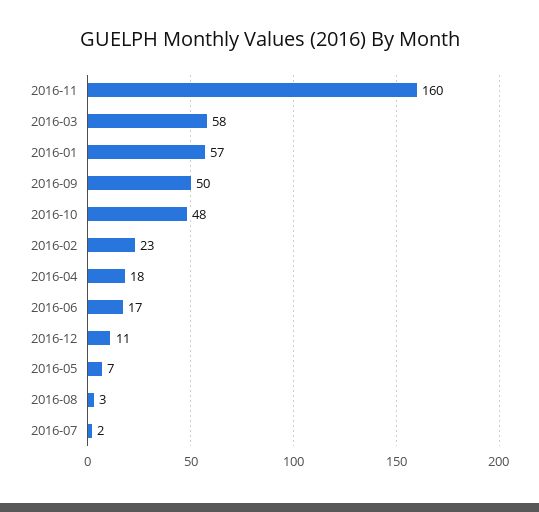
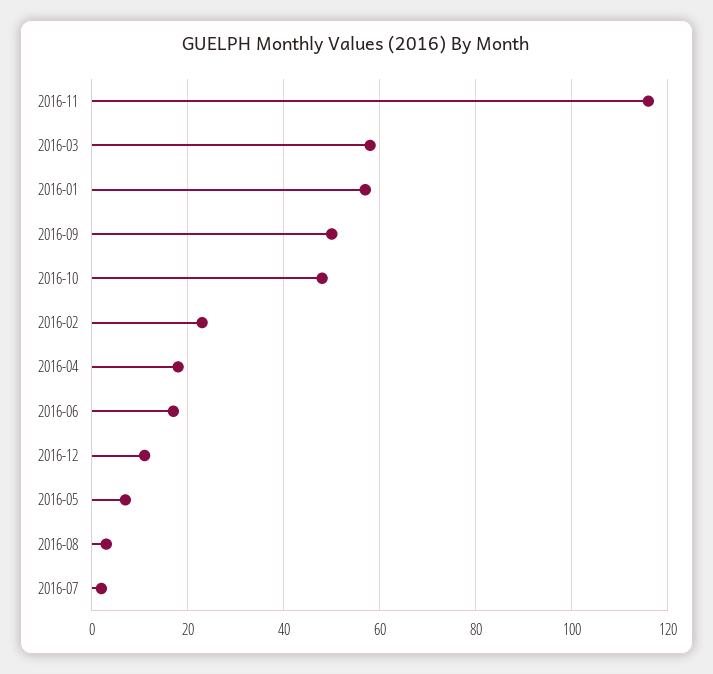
2016-11: 160 -> 115

